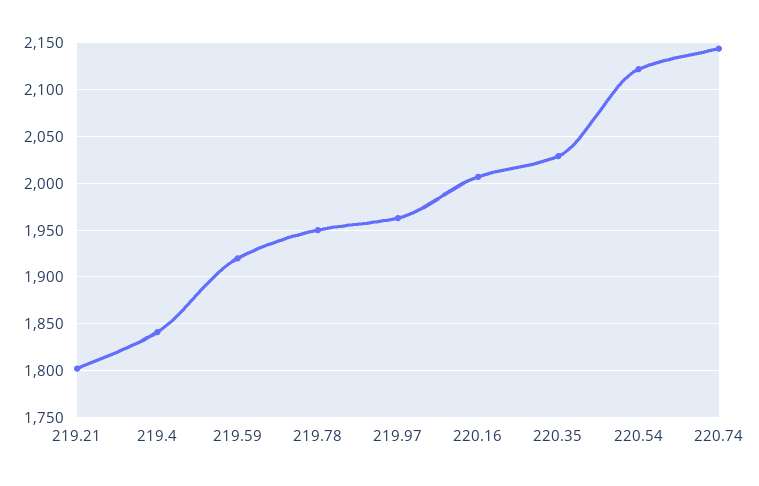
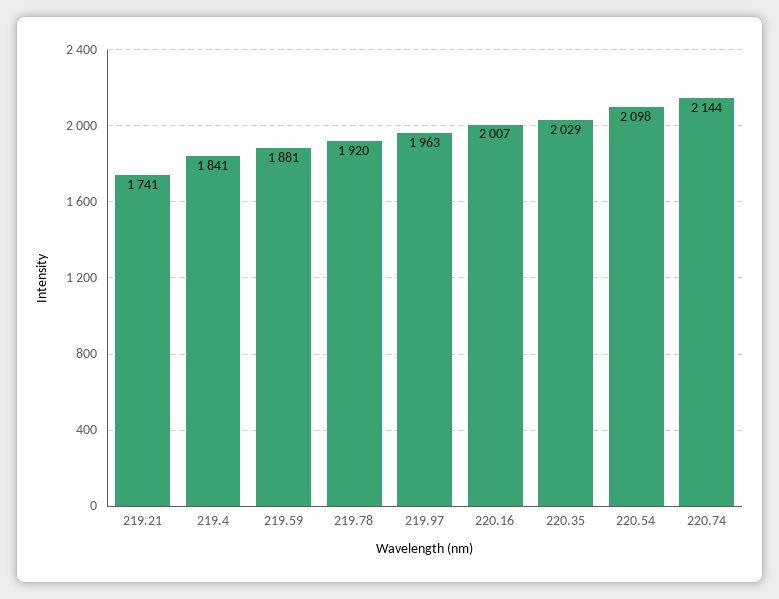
219.21: 1800 -> 1741
219.59: 1920 -> 1881
219.78: 1950 -> 1920
220.54: 2120 -> 2098

